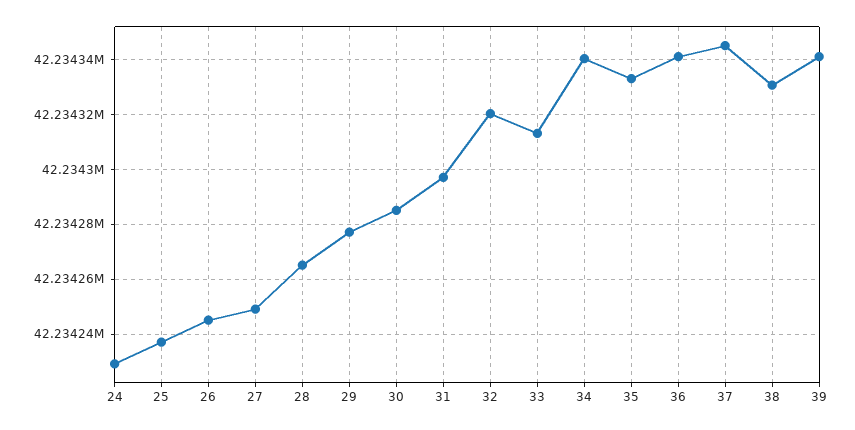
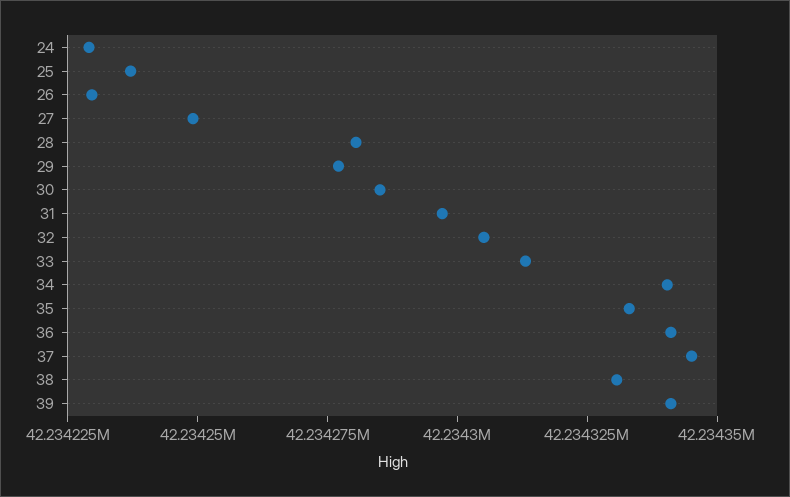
26: 42234245 -> 42234230
28: 42234265 -> 42234280
32: 42234320 -> 42234305

